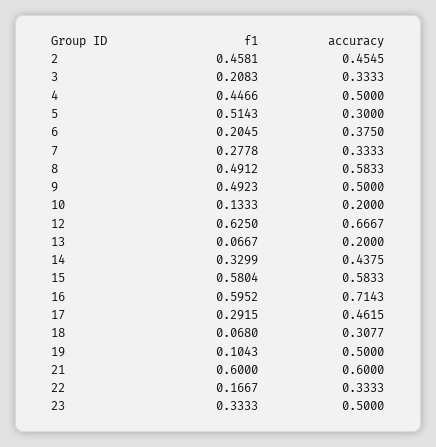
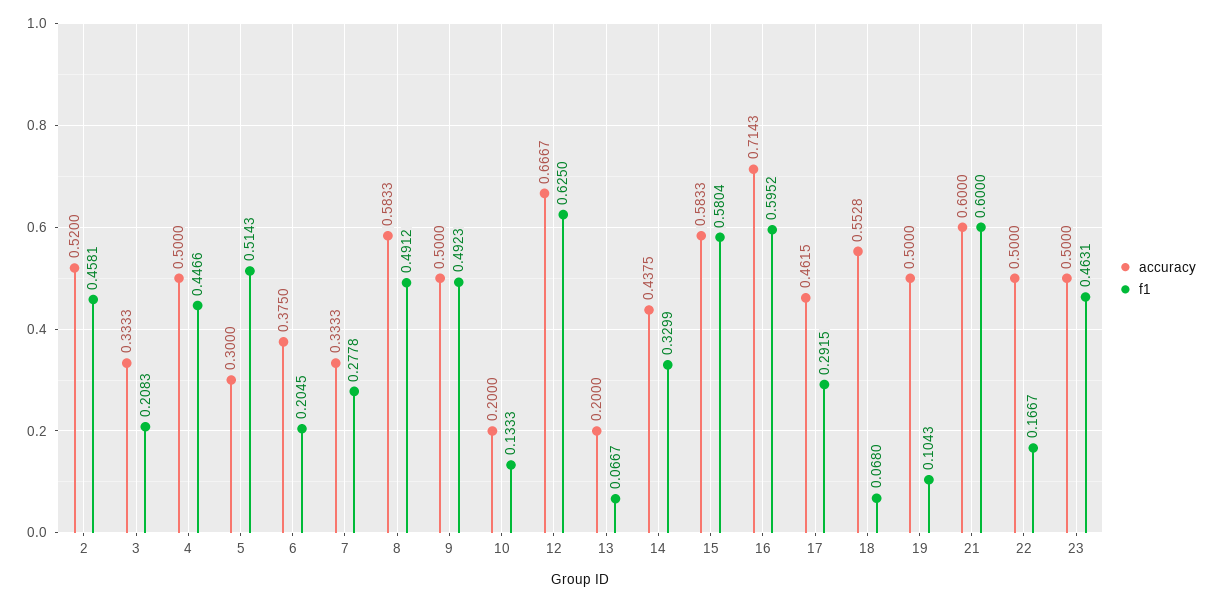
accuracy, 2: 0.4545 -> 0.52
accuracy, 18: 0.3077 -> 0.5528
accuracy, 22: 0.3333 -> 0.5
f1, 23: 0.3333 -> 0.4631

